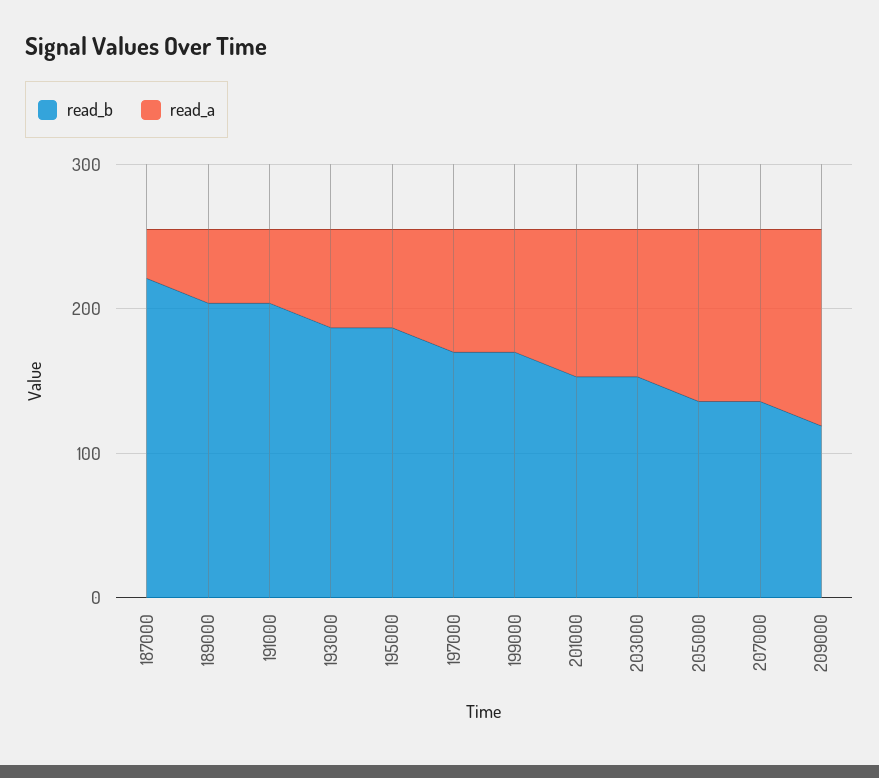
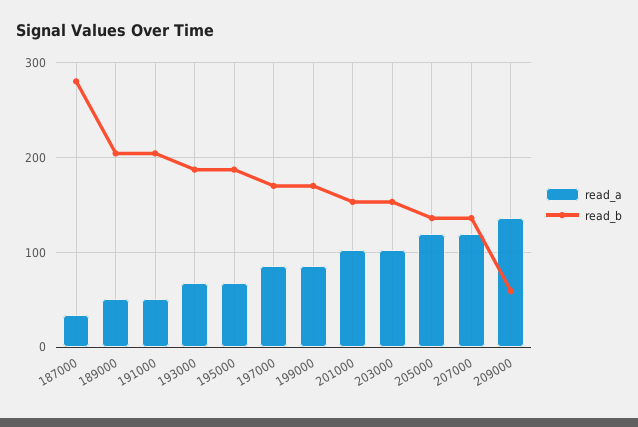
read_b, 187000: 220 -> 280
read_b, 209000: 120 -> 60

